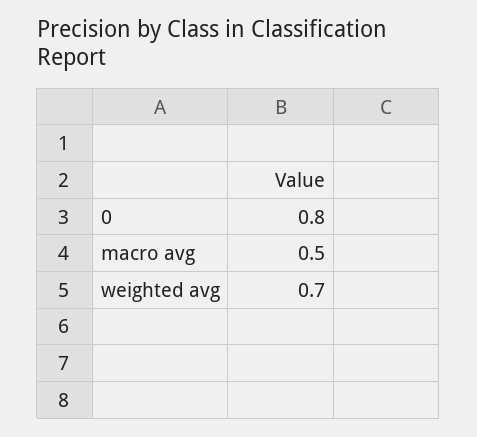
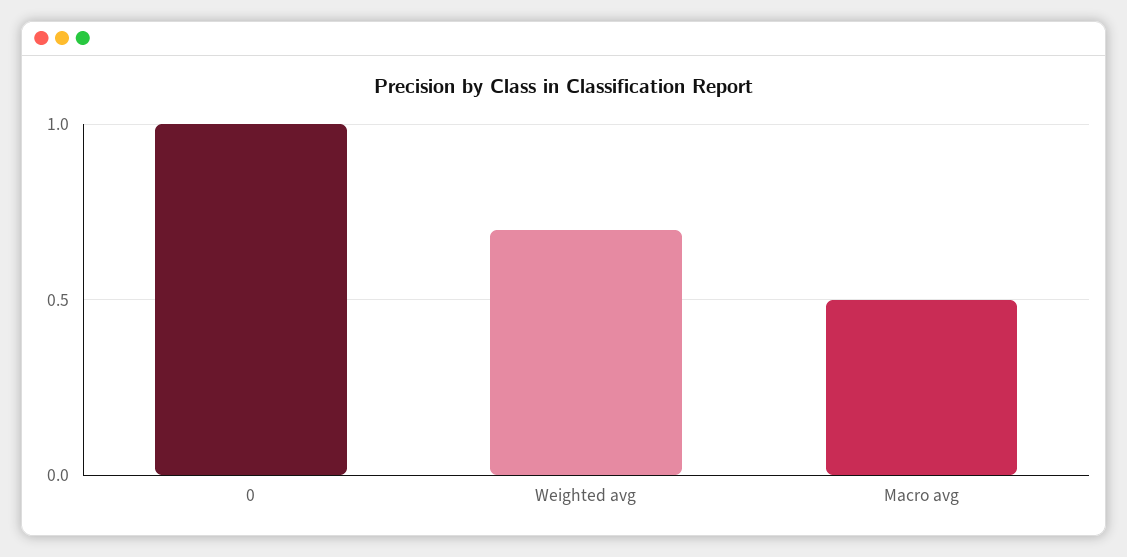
0: 0.8 -> 1

